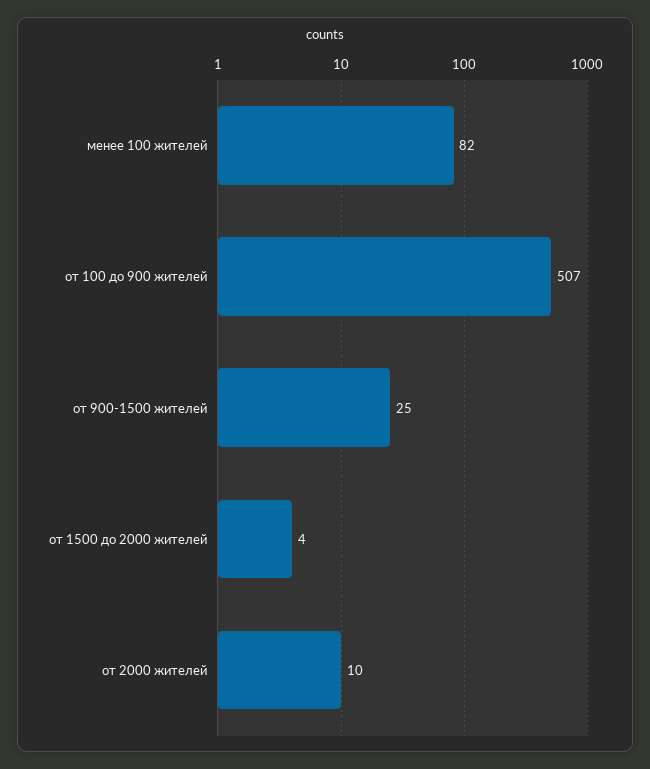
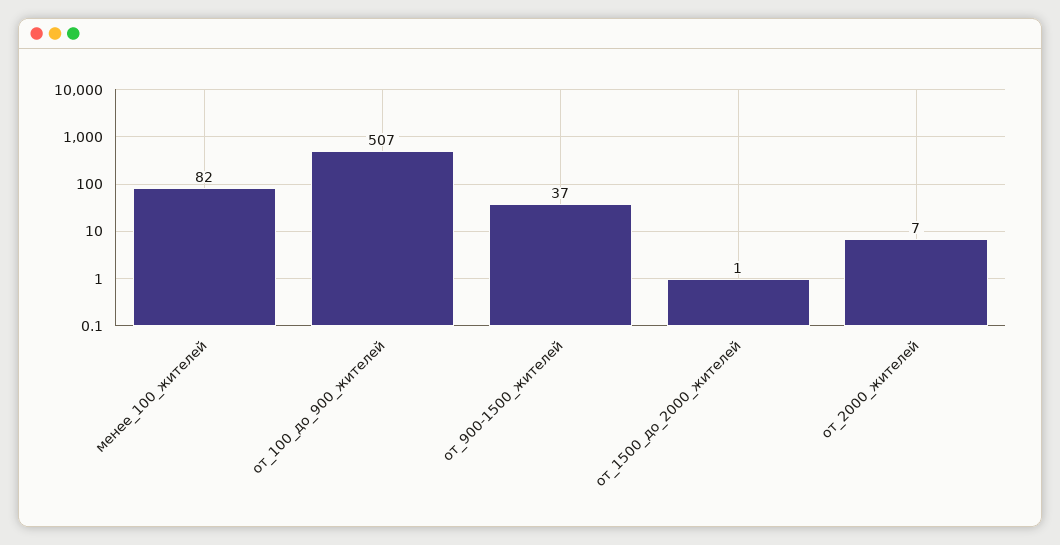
от 900-1500 жителей: 25 -> 37
от 1500 до 2000 жителей: 4 -> 1
от 2000 жителей: 10 -> 7

